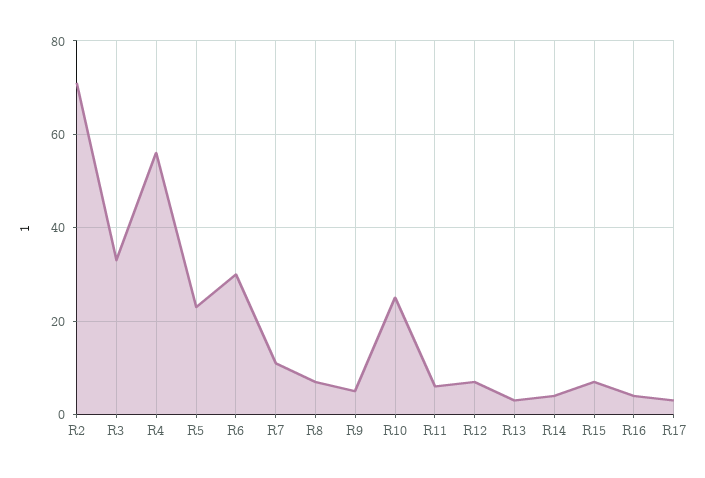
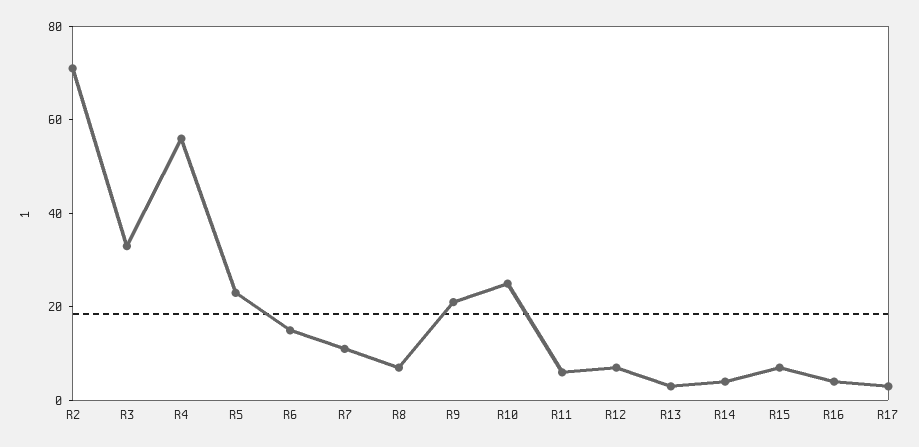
R6: 30 -> 15
R9: 5 -> 20

